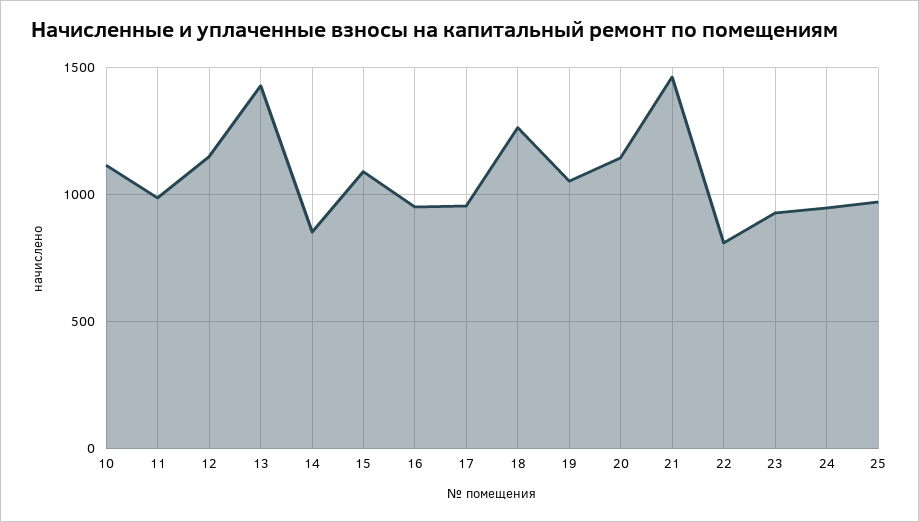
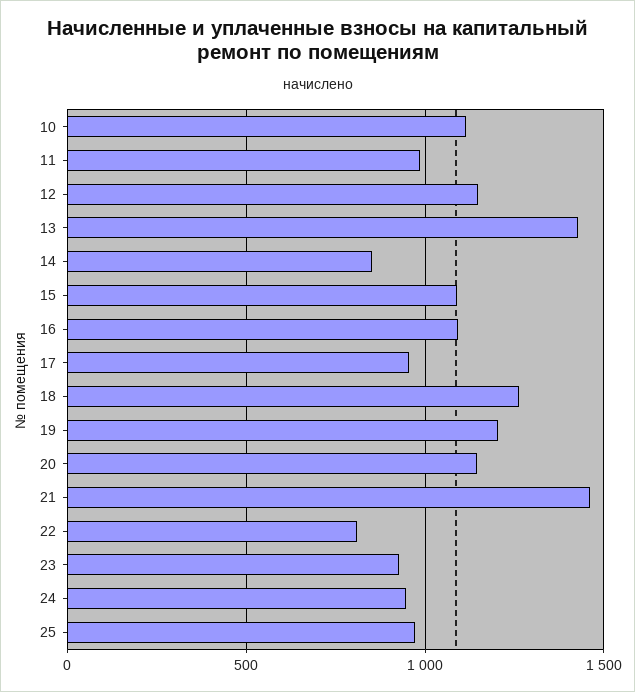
16: 950 -> 1100
19: 1050 -> 1200

